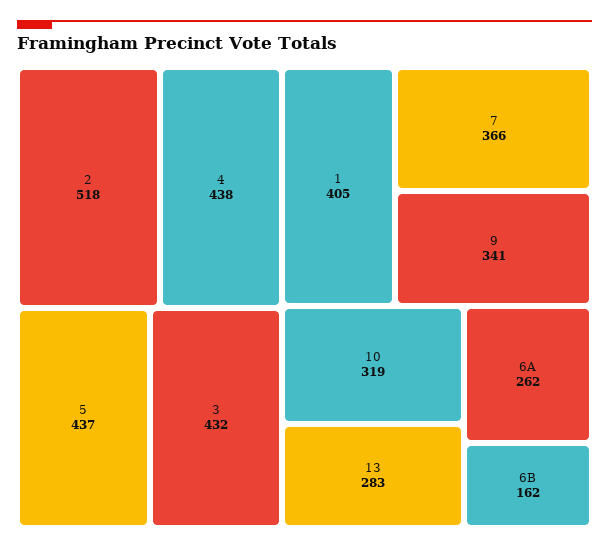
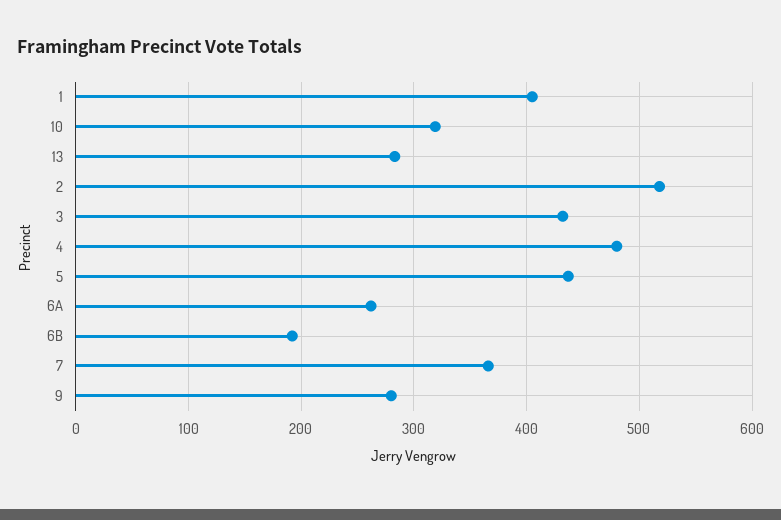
4: 438 -> 480
9: 341 -> 280
6B: 162 -> 190

